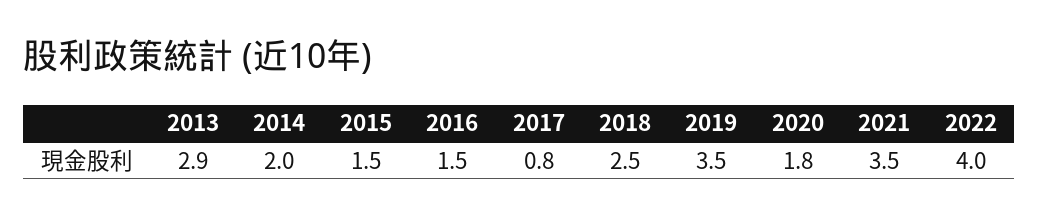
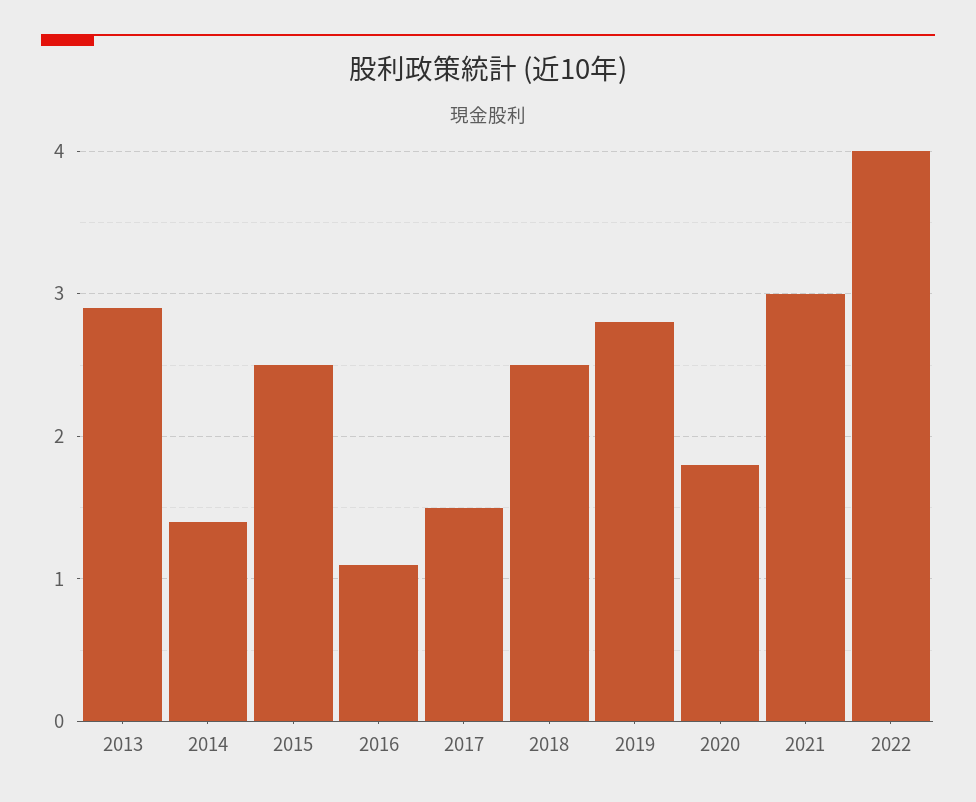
2014: 2 -> 1.4
2015: 1.5 -> 2.5
2016: 1.5 -> 1.1
2017: 0.8 -> 1.5
2019: 3.5 -> 2.8
2021: 3.5 -> 3

